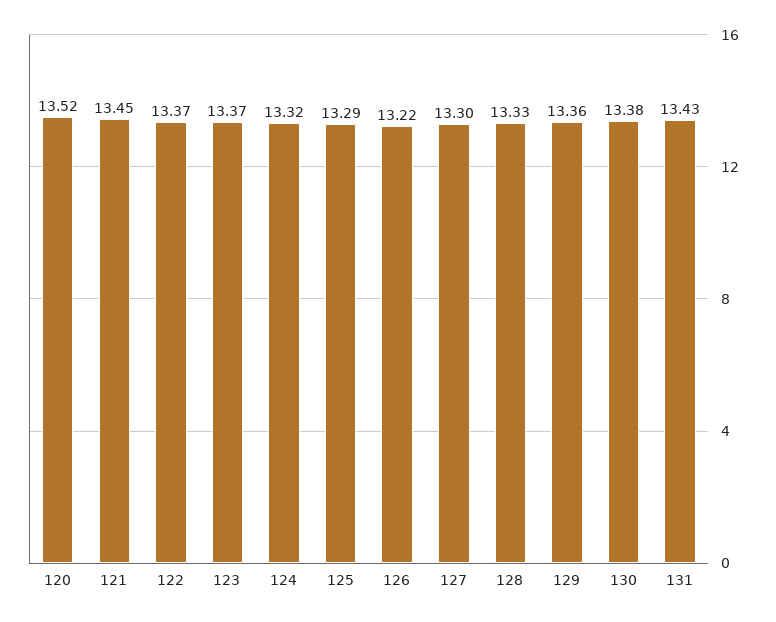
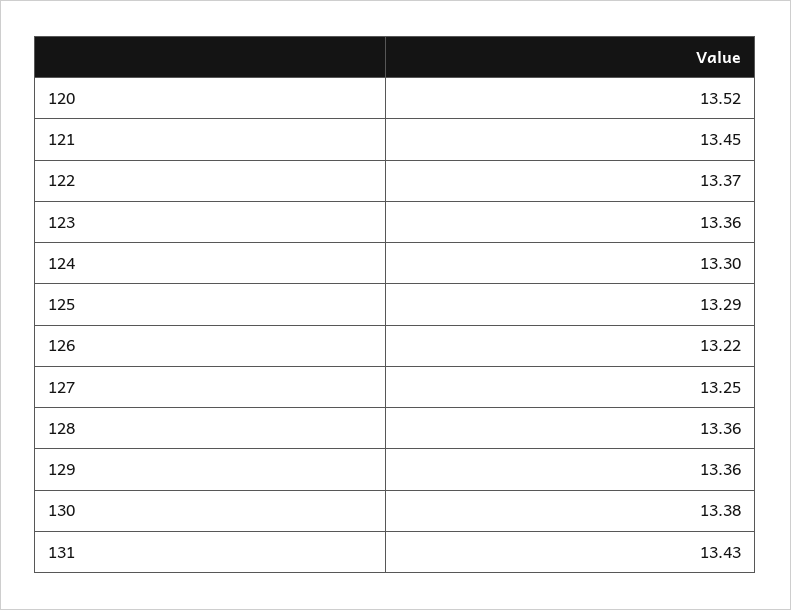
123: 13.37 -> 13.36
124: 13.32 -> 13.3
127: 13.3 -> 13.25
128: 13.33 -> 13.36

